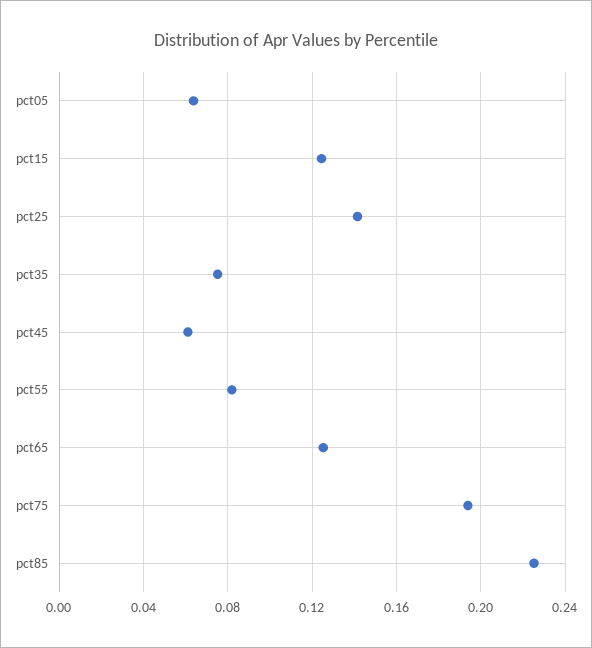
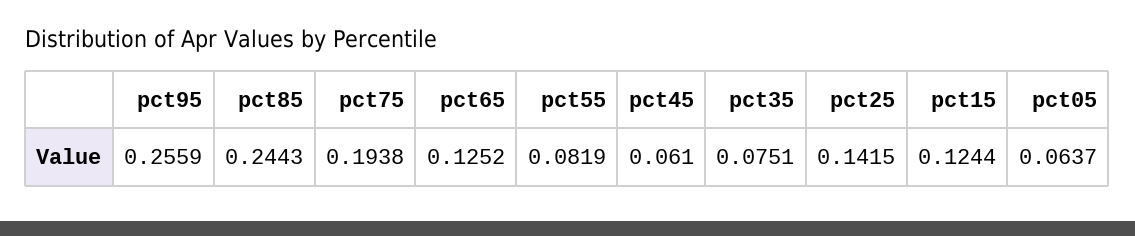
pct85: 0.225 -> 0.2443
pct95: none -> 0.2559

